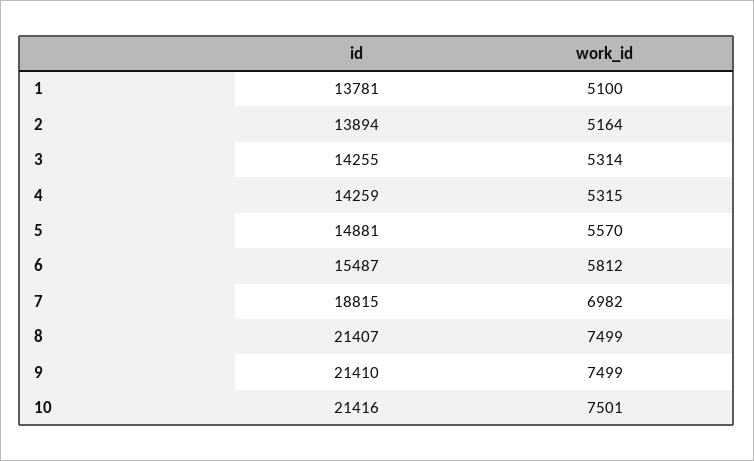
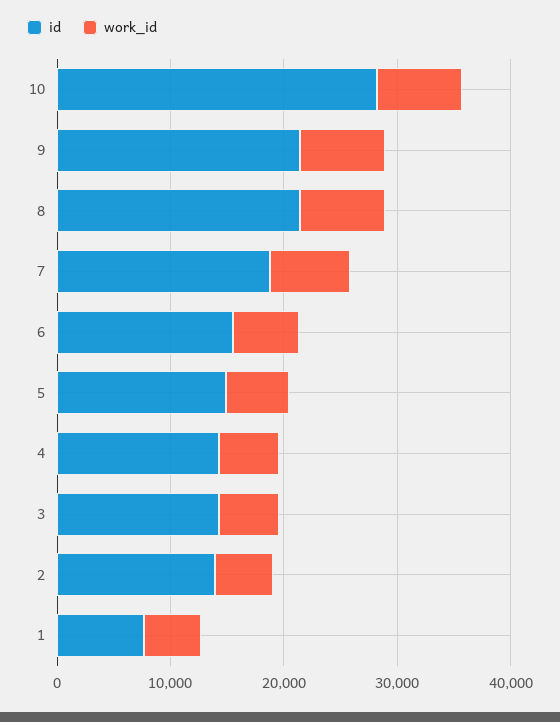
id, 1: 13781 -> 8000
id, 10: 21416 -> 28000

